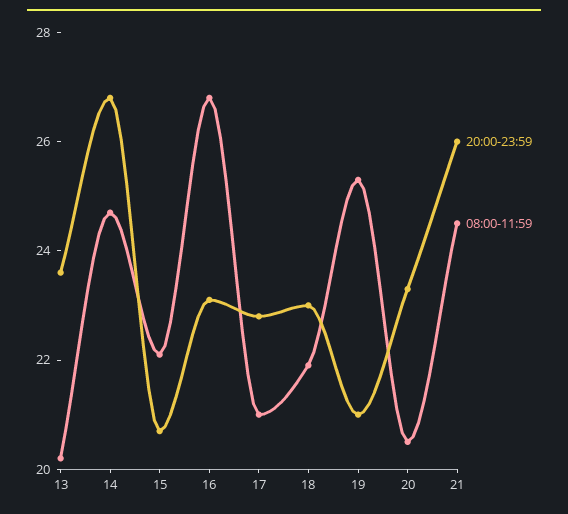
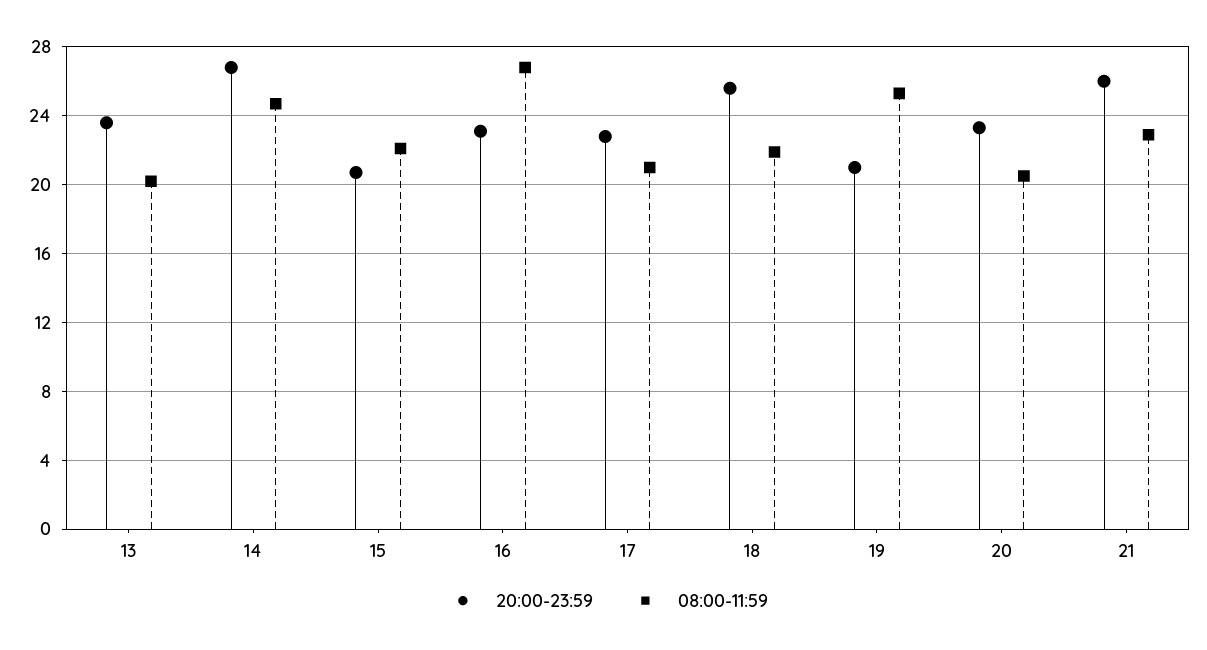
20:00-23:59, 18: 23 -> 25.5
08:00-11:59, 21: 24.5 -> 23

